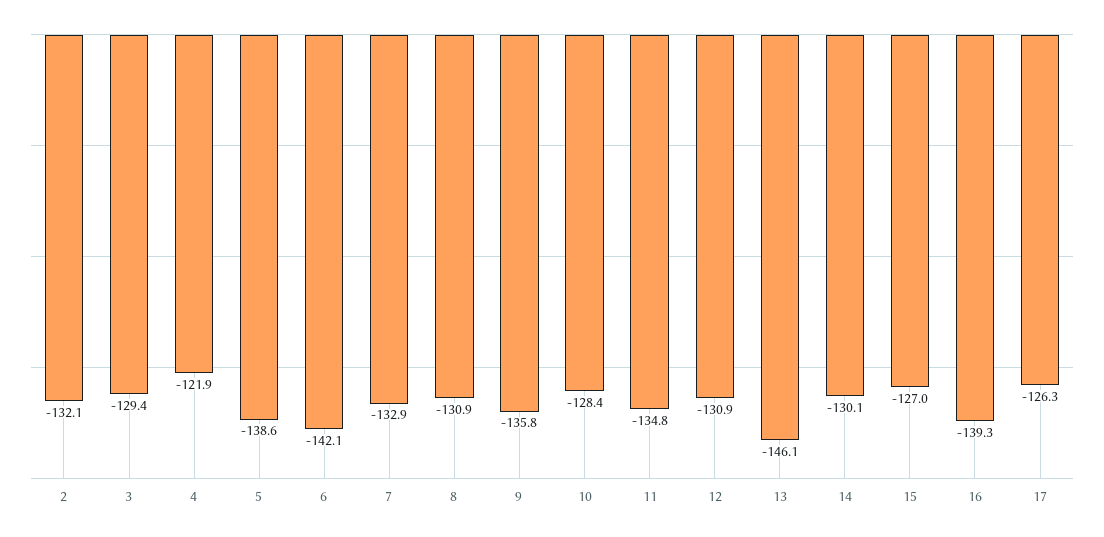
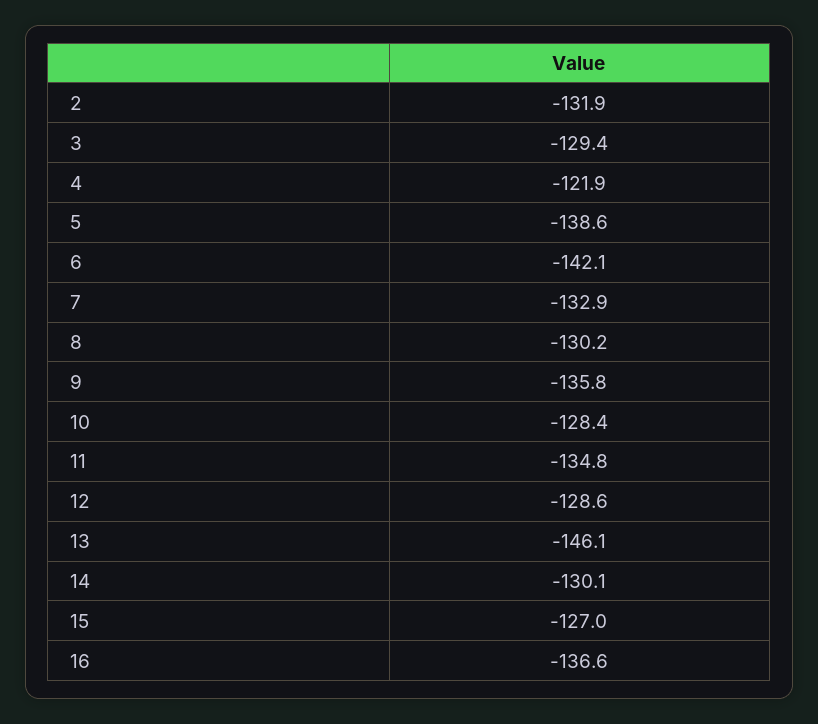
2: -132.1 -> -131.9
8: -130.9 -> -130.2
12: -130.9 -> -128.6
16: -139.3 -> -136.6
17: -126.3 -> none

